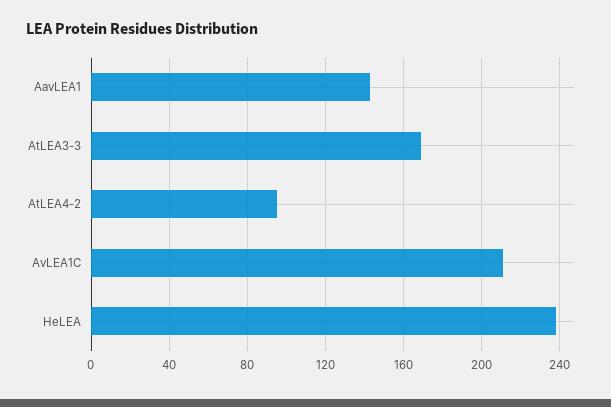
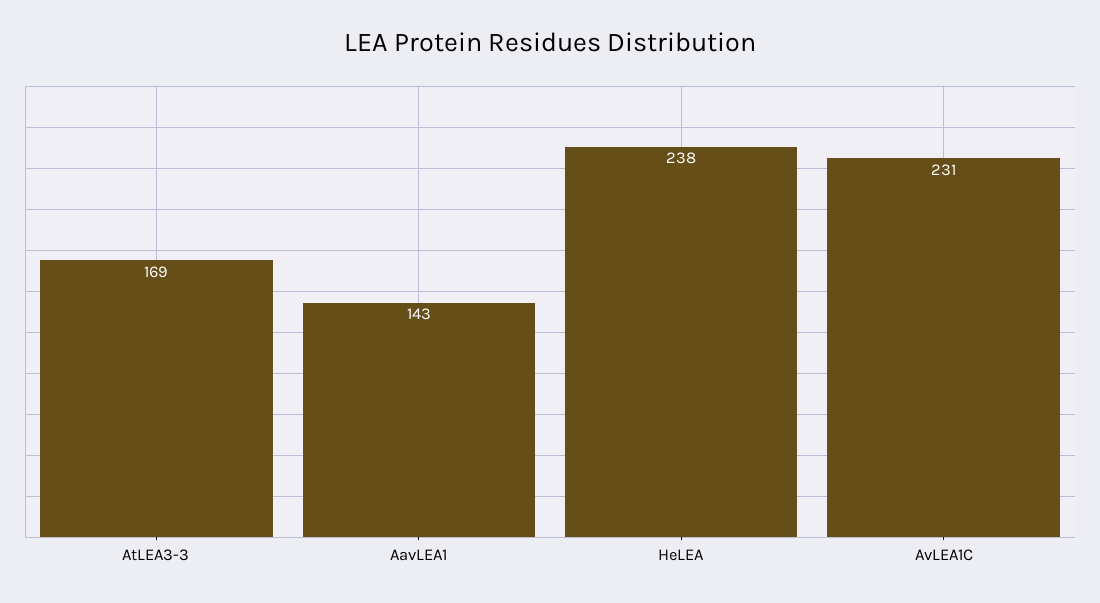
AtLEA4-2: 95 -> none
AvLEA1C: 210 -> 231

